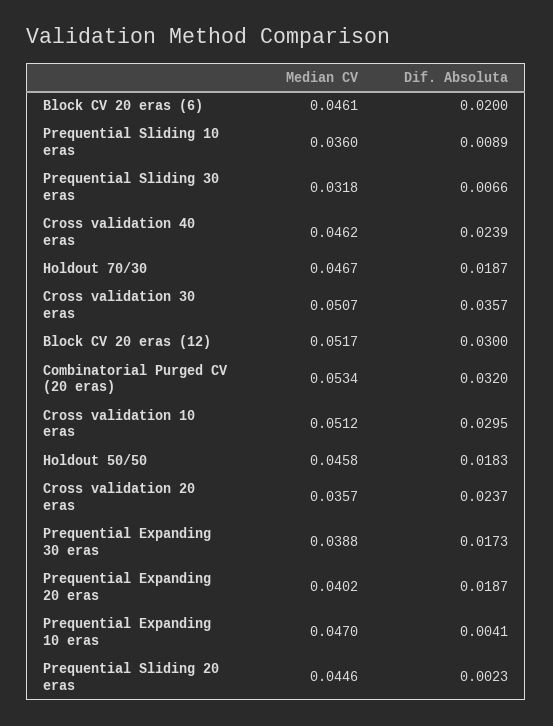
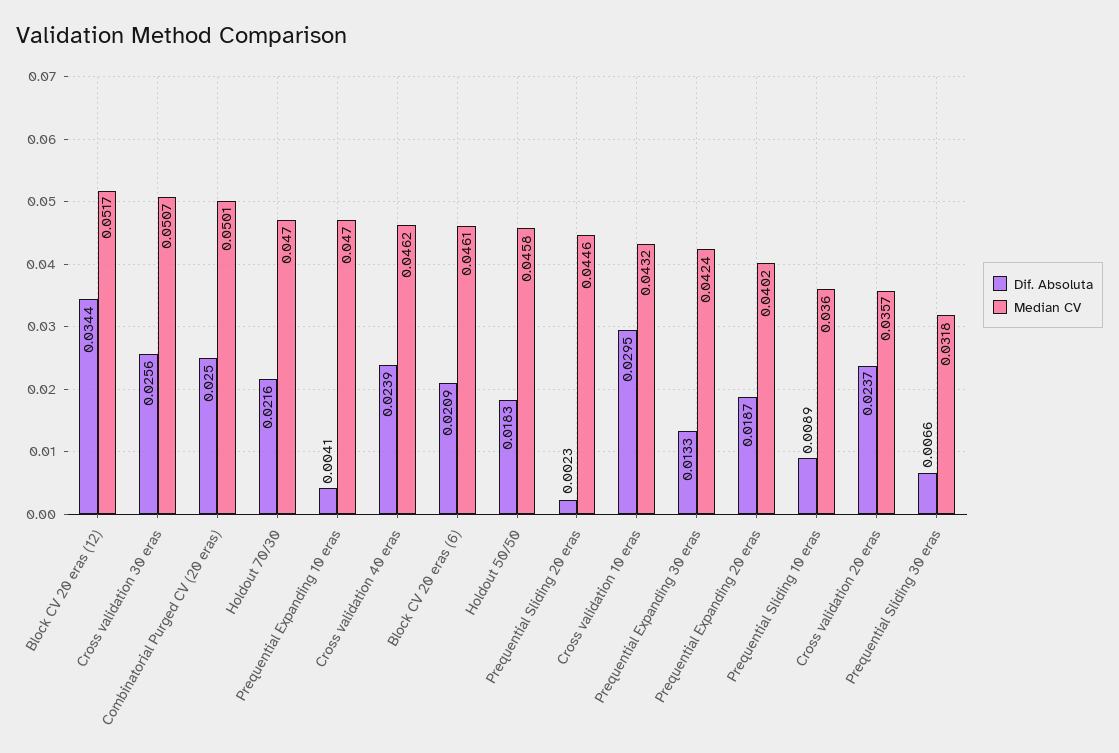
Dif. Absoluta, Block CV 20 eras (6): 0.02 -> 0.0209
Median CV, Holdout 70/30: 0.0467 -> 0.047
Dif. Absoluta, Holdout 70/30: 0.0187 -> 0.0216
Dif. Absoluta, Cross validation 30 eras: 0.0357 -> 0.0256
Dif. Absoluta, Block CV 20 eras (12): 0.03 -> 0.0344
Median CV, Combinatorial Purged CV (20 eras): 0.0534 -> 0.0501
Dif. Absoluta, Combinatorial Purged CV (20 eras): 0.032 -> 0.025
Median CV, Cross validation 10 eras: 0.0512 -> 0.0432
Median CV, Prequential Expanding 30 eras: 0.0388 -> 0.0424
Dif. Absoluta, Prequential Expanding 30 eras: 0.0173 -> 0.0133

